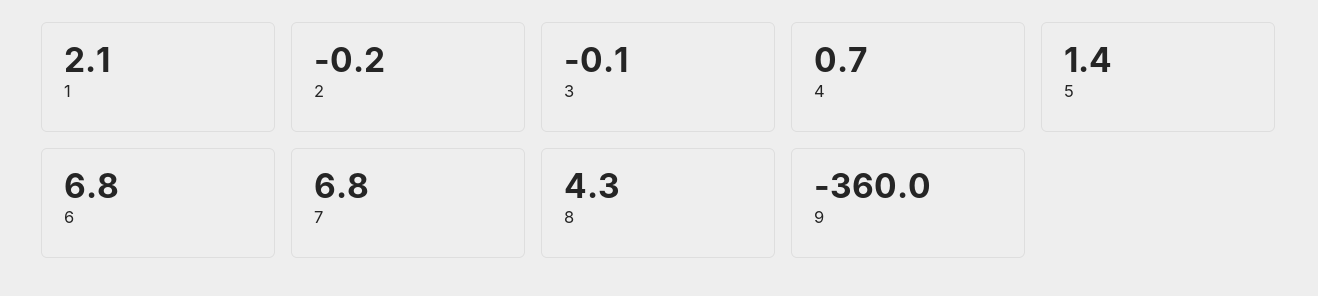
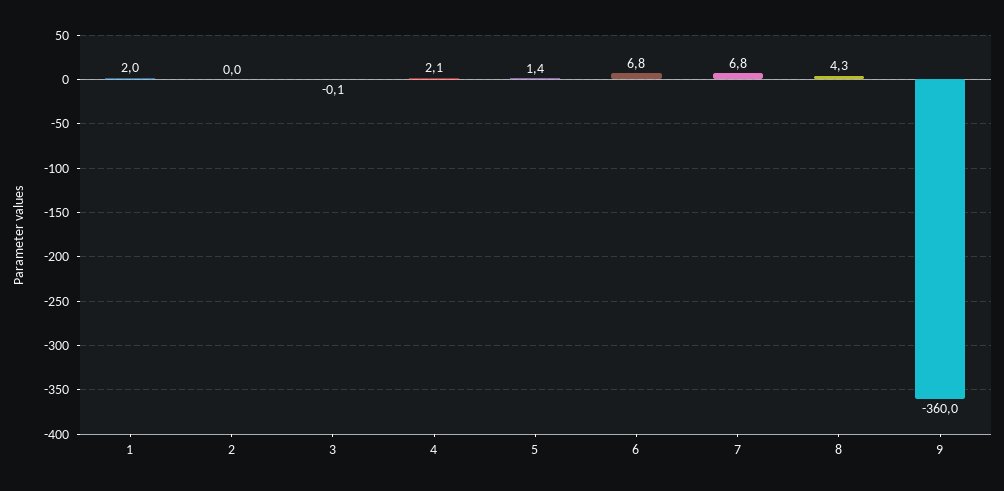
1: 2.1 -> 2
2: -0.2 -> 0
4: 0.7 -> 2.1

